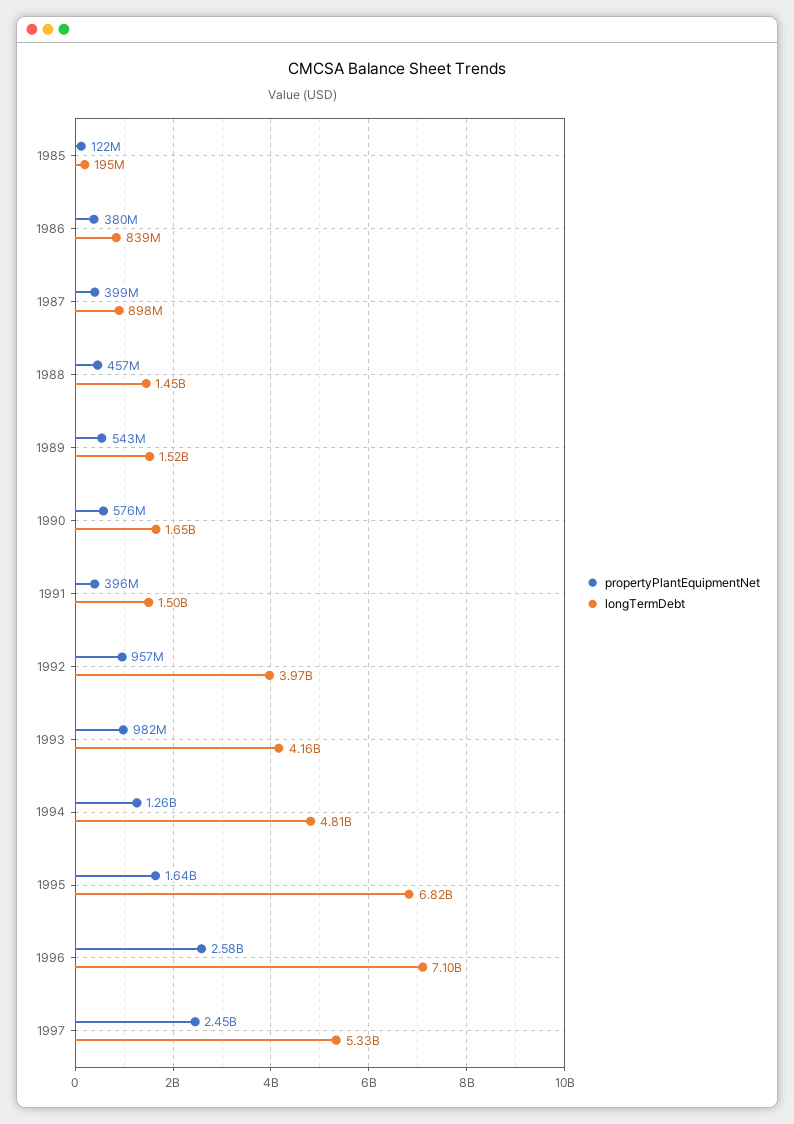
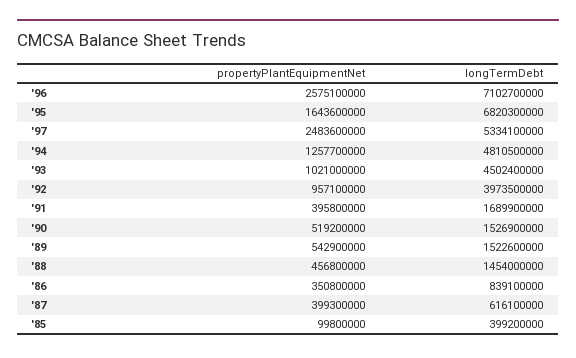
propertyPlantEquipmentNet, 1985: 122000000 -> 99800000
longTermDebt, 1985: 195000000 -> 399200000
propertyPlantEquipmentNet, 1986: 380000000 -> 350800000
longTermDebt, 1987: 898000000 -> 616100000
propertyPlantEquipmentNet, 1990: 576000000 -> 519200000
longTermDebt, 1990: 1650000000 -> 1526900000
longTermDebt, 1991: 1500000000 -> 1689900000
propertyPlantEquipmentNet, 1993: 982000000 -> 1021000000
longTermDebt, 1993: 4160000000 -> 4502400000
propertyPlantEquipmentNet, 1997: 2450000000 -> 2483600000

